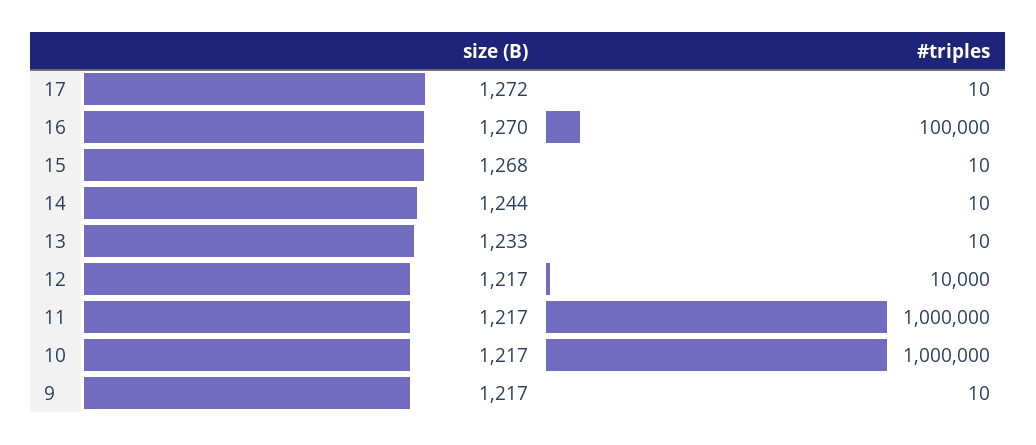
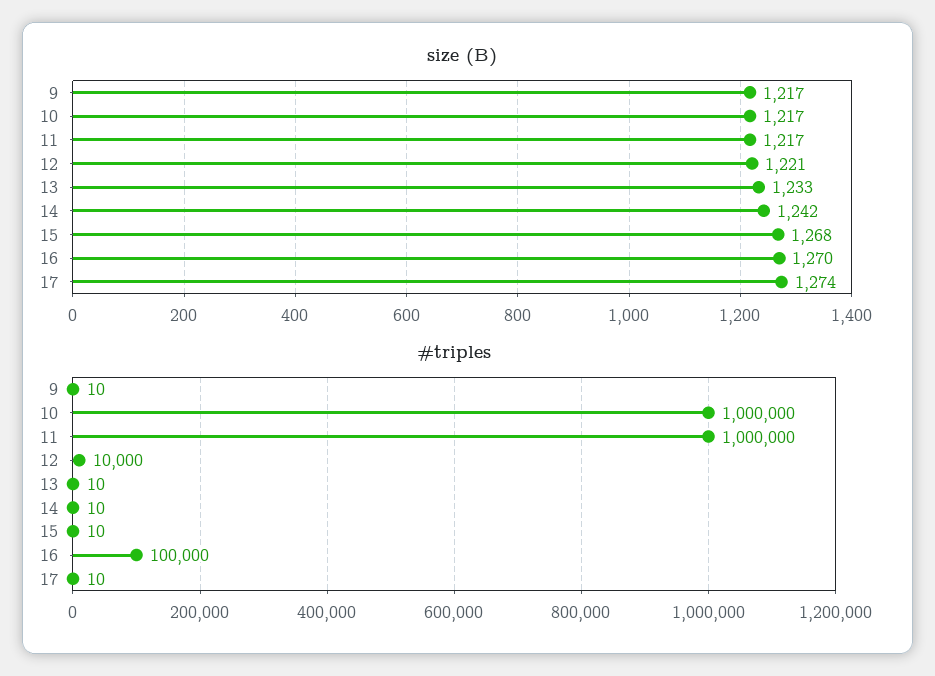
size (B), 17: 1272 -> 1274
size (B), 14: 1244 -> 1242
size (B), 12: 1217 -> 1221

